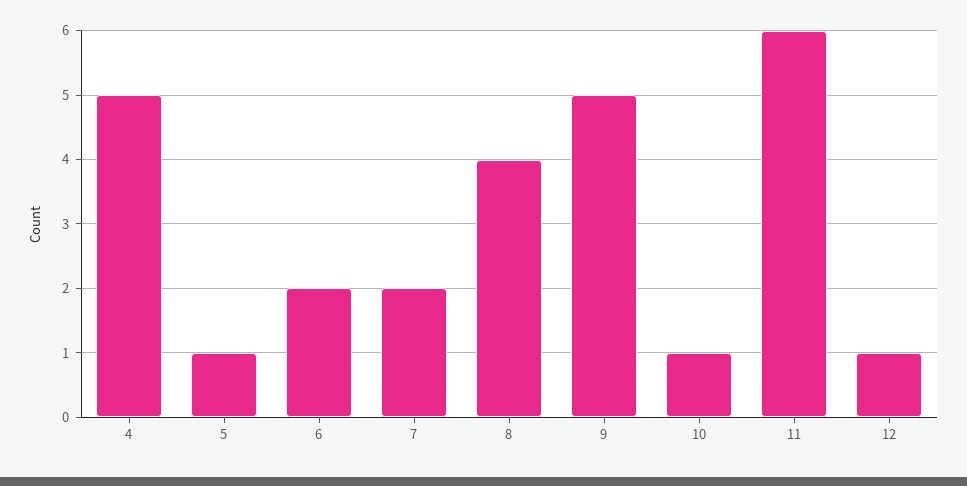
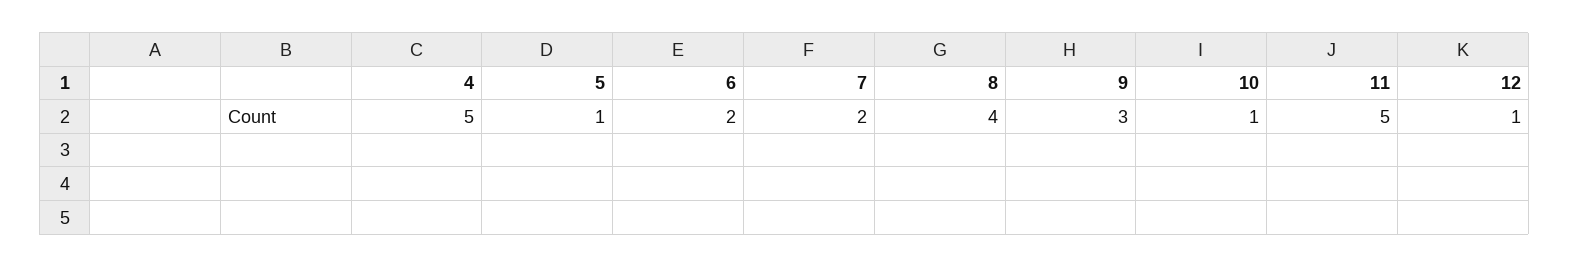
9: 5 -> 3
11: 6 -> 5

